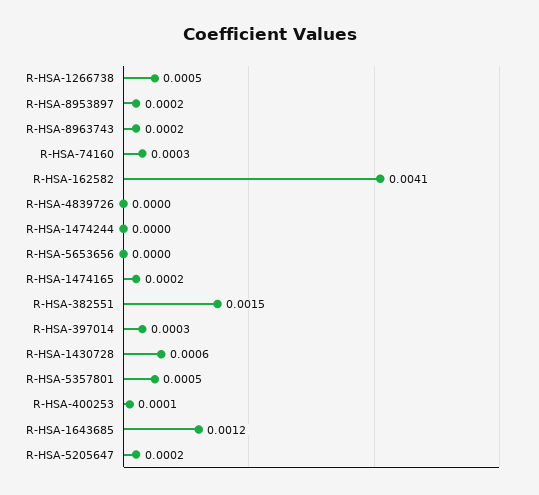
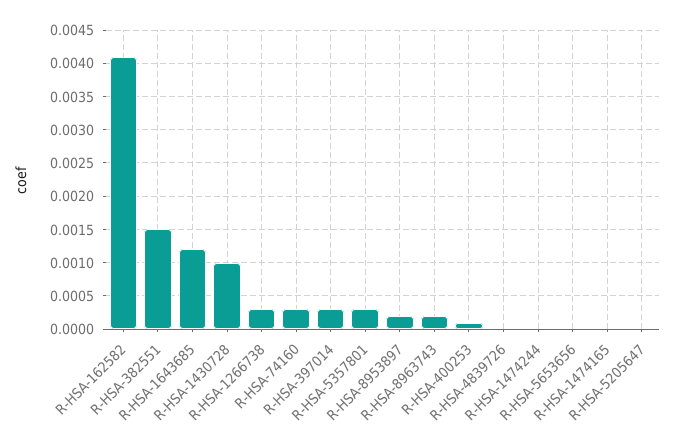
R-HSA-1266738: 0.0005 -> 0.0003
R-HSA-1474165: 0.0002 -> 0
R-HSA-1430728: 0.0006 -> 0.001
R-HSA-5357801: 0.0005 -> 0.0003
R-HSA-5205647: 0.0002 -> 0

